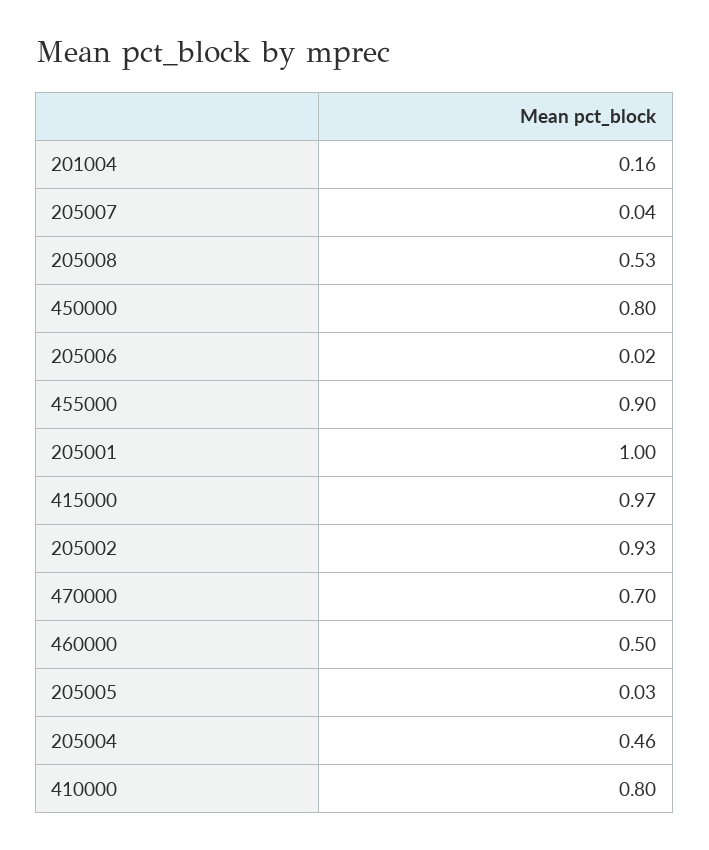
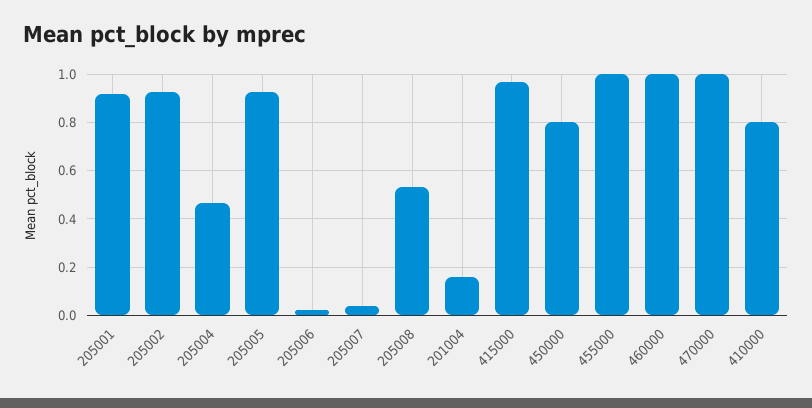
455000: 0.9 -> 1
205001: 1 -> 0.925
470000: 0.7 -> 1
460000: 0.5 -> 1
205005: 0.03 -> 0.925

